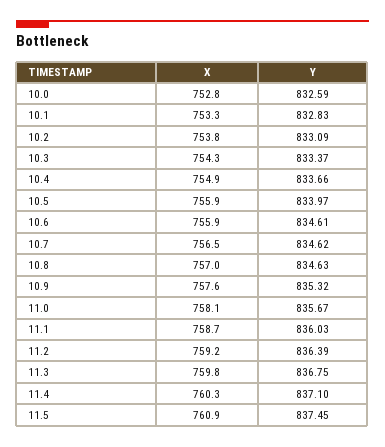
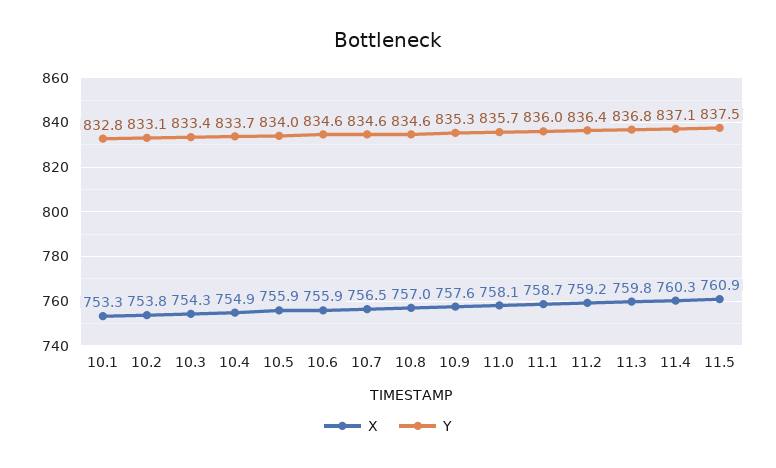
X, 10.0: 752.8 -> none
Y, 10.0: 832.59 -> none

